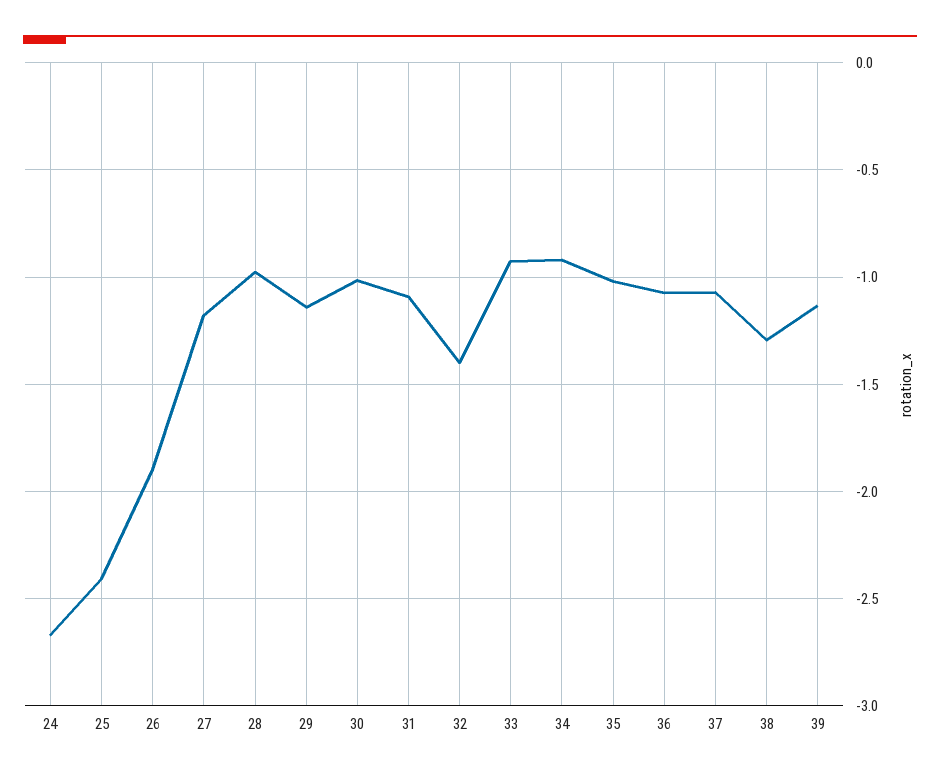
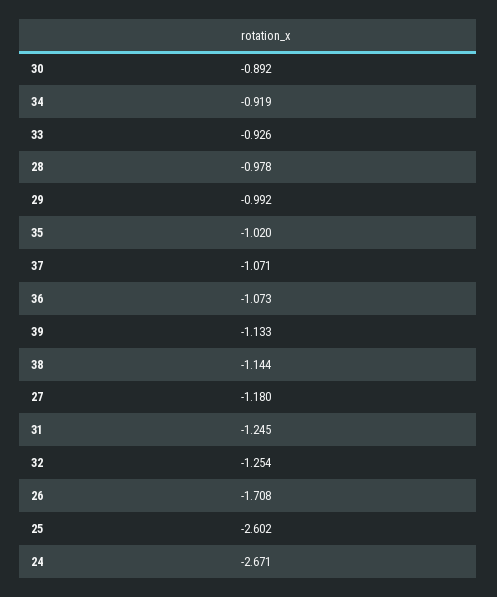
25: -2.4 -> -2.602
26: -1.9 -> -1.708
29: -1.15 -> -0.992
30: -1 -> -0.892
31: -1.1 -> -1.245
32: -1.4 -> -1.254
38: -1.3 -> -1.144

